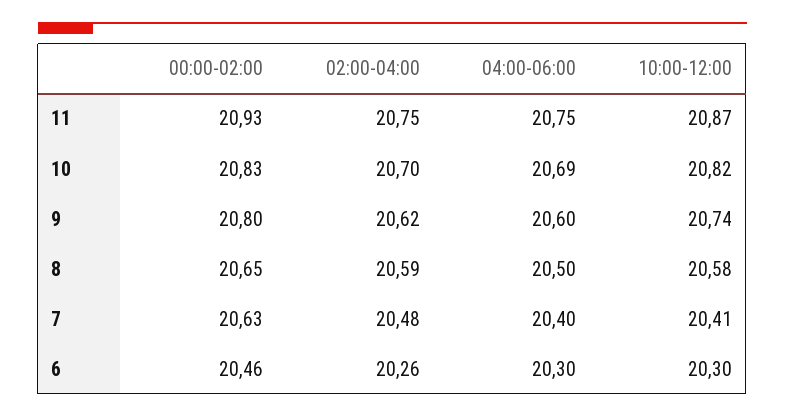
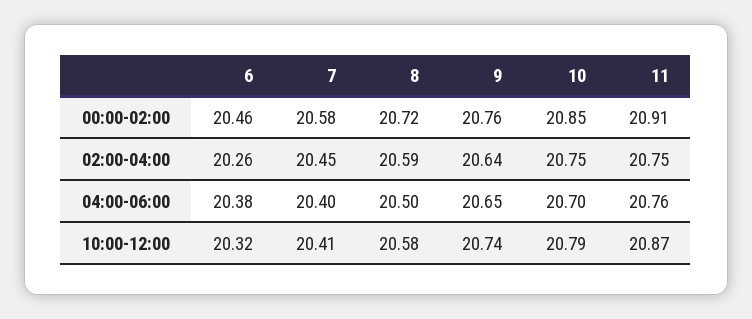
00:00-02:00, 11: 20.93 -> 20.91
04:00-06:00, 11: 20.75 -> 20.76
00:00-02:00, 10: 20.83 -> 20.85
02:00-04:00, 10: 20.7 -> 20.75
04:00-06:00, 10: 20.69 -> 20.7
10:00-12:00, 10: 20.82 -> 20.79
00:00-02:00, 9: 20.8 -> 20.76
02:00-04:00, 9: 20.62 -> 20.64
04:00-06:00, 9: 20.6 -> 20.65
00:00-02:00, 8: 20.65 -> 20.72
00:00-02:00, 7: 20.63 -> 20.58
02:00-04:00, 7: 20.48 -> 20.45
04:00-06:00, 6: 20.3 -> 20.38
10:00-12:00, 6: 20.3 -> 20.32

